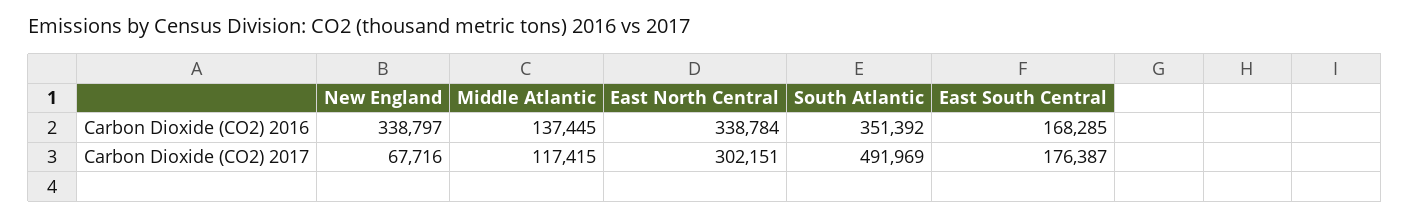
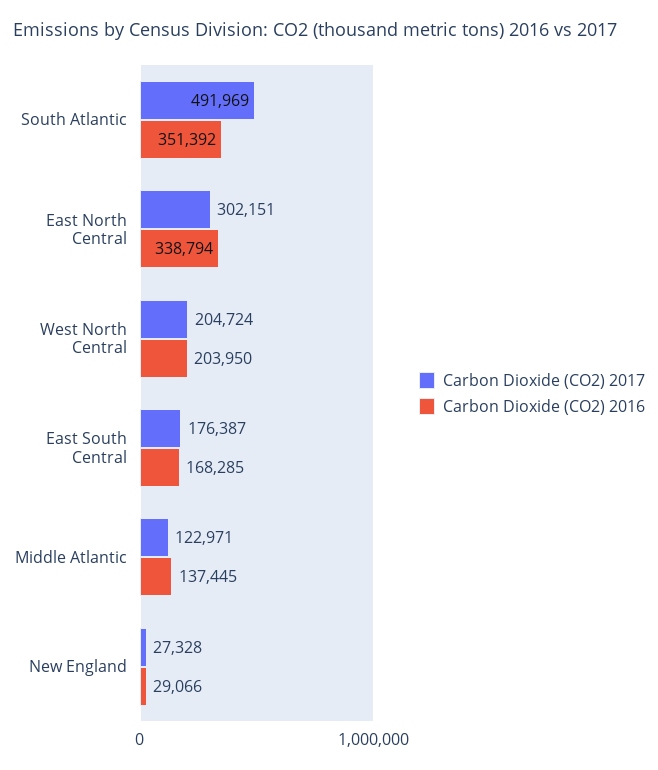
Carbon Dioxide (CO2) 2016, New England: 338797 -> 29066
Carbon Dioxide (CO2) 2016, East North Central: 338784 -> 338794
Carbon Dioxide (CO2) 2017, New England: 67716 -> 27328
Carbon Dioxide (CO2) 2017, Middle Atlantic: 117415 -> 122971
Carbon Dioxide (CO2) 2017, West North Central: none -> 204724
Carbon Dioxide (CO2) 2016, West North Central: none -> 203950

